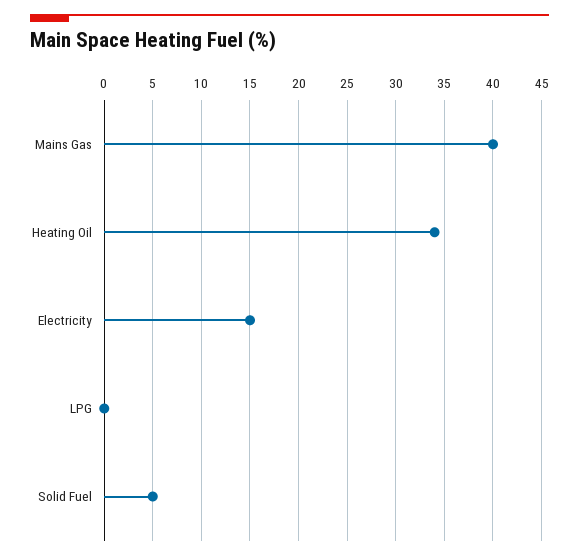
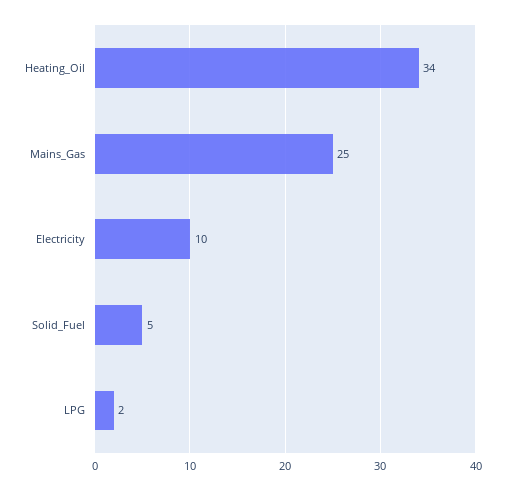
Mains Gas: 40 -> 25
Electricity: 15 -> 10
LPG: 0 -> 2

